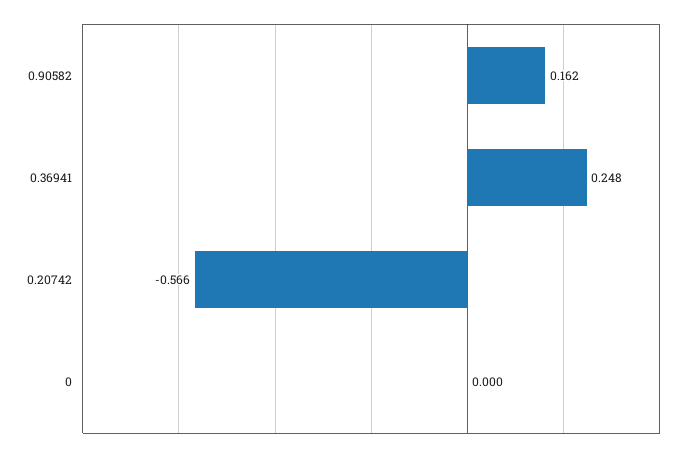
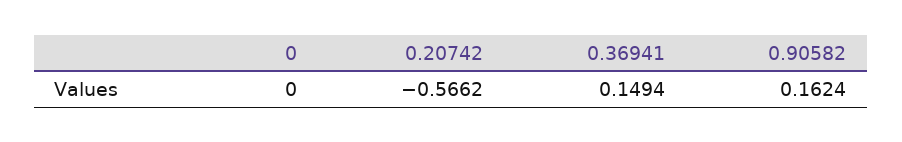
0.36941: 0.248 -> 0.1494

